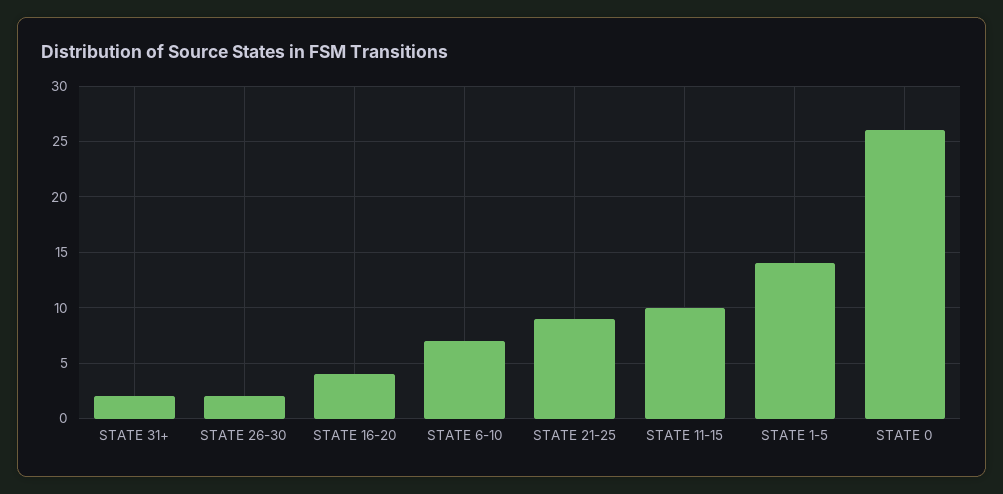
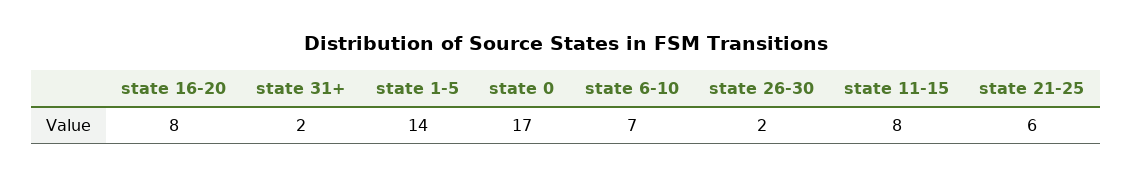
STATE 16-20: 4 -> 8
STATE 21-25: 9 -> 6
STATE 11-15: 10 -> 8
STATE 0: 26 -> 17

